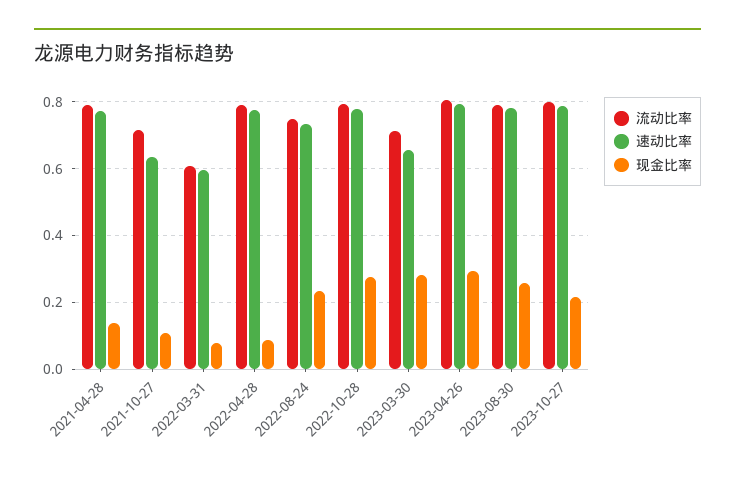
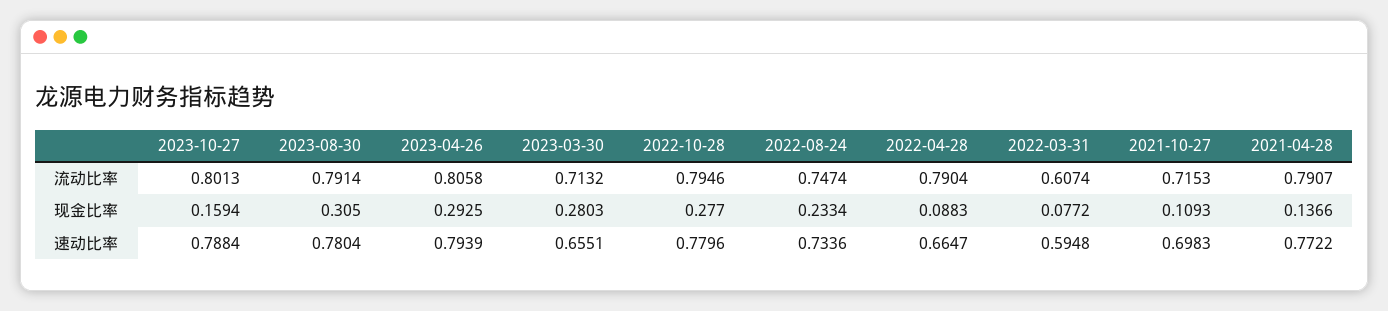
速动比率, 2021-10-27: 0.64 -> 0.6983
速动比率, 2022-04-28: 0.78 -> 0.6647
现金比率, 2023-08-30: 0.26 -> 0.305
现金比率, 2023-10-27: 0.22 -> 0.1594

